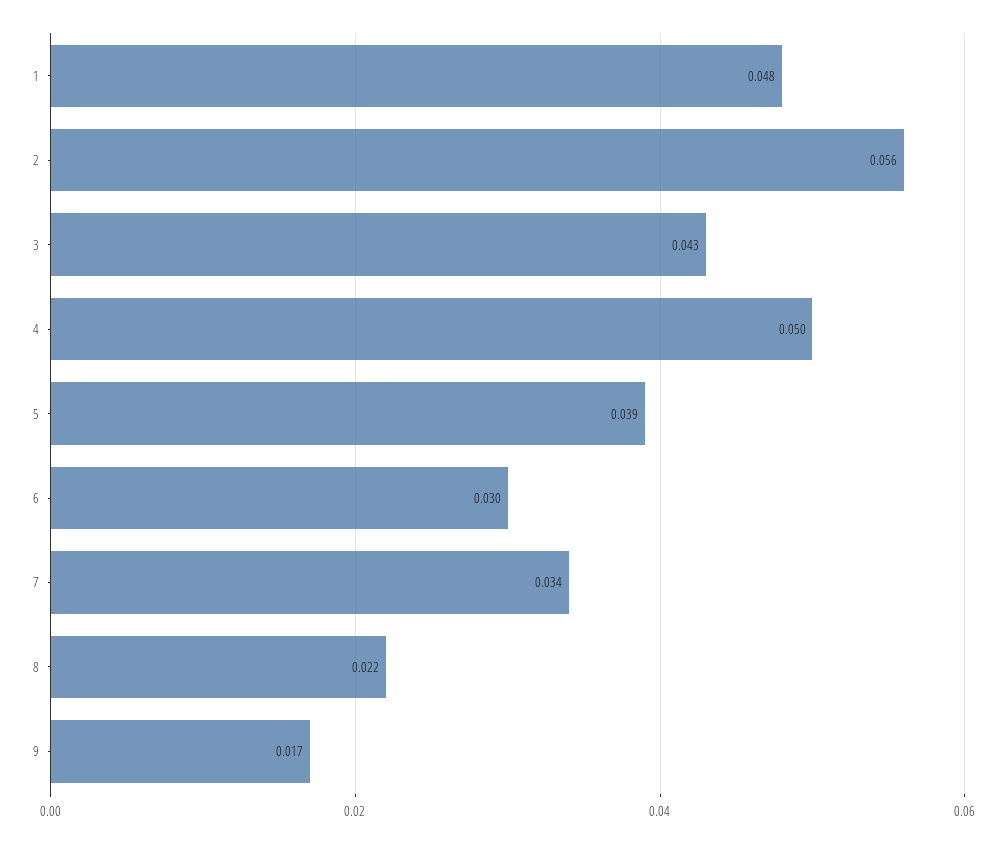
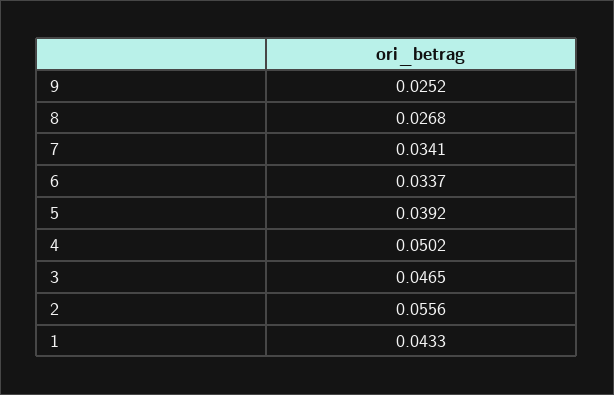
1: 0.048 -> 0.0433
3: 0.043 -> 0.0465
6: 0.03 -> 0.0337
8: 0.022 -> 0.0268
9: 0.017 -> 0.0252

